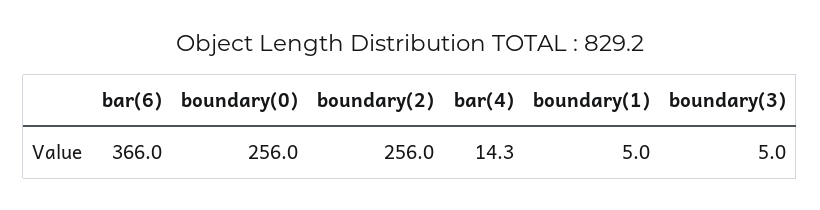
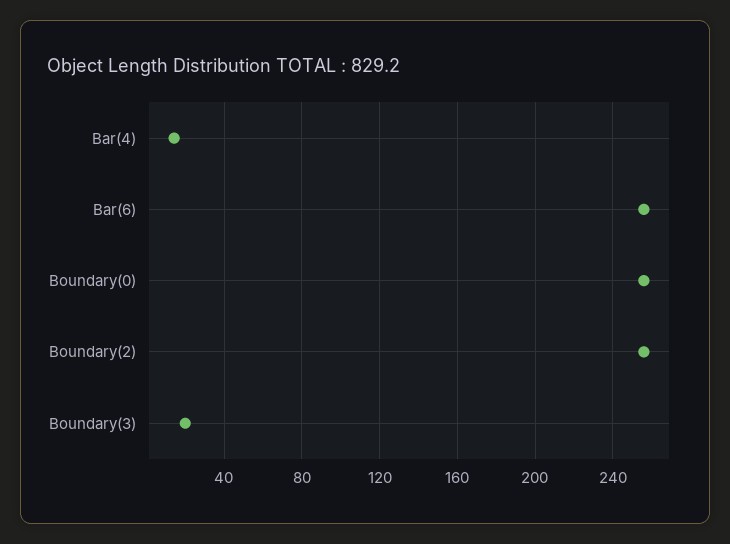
bar(6): 366 -> 255
boundary(1): 5 -> none
boundary(3): 5 -> 20

